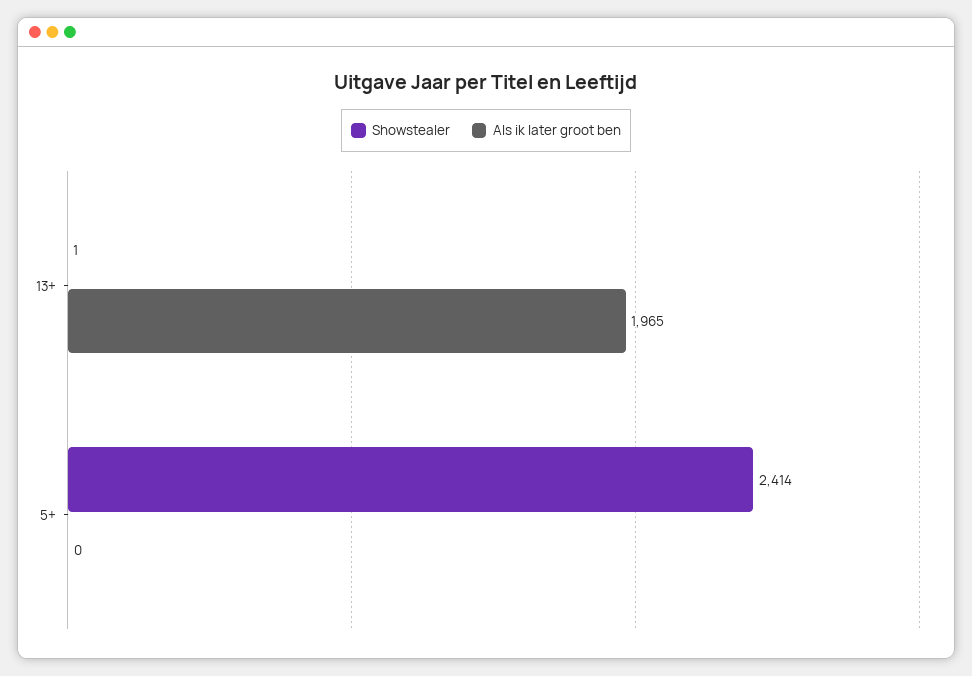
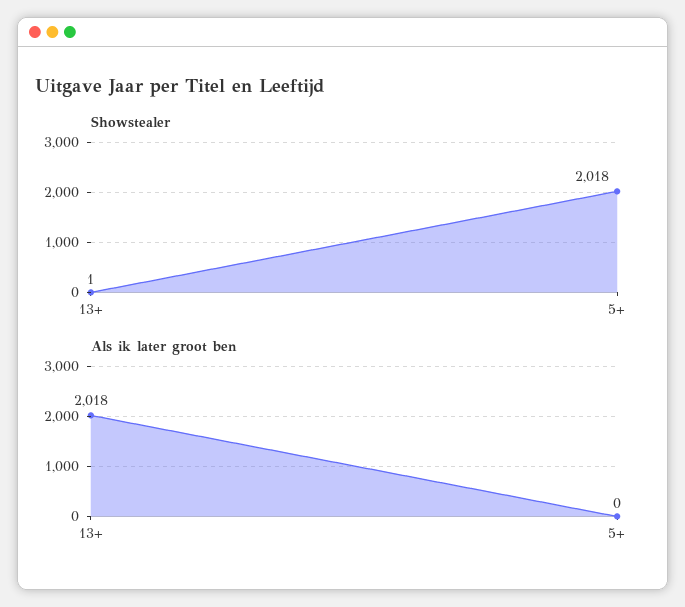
Als ik later groot ben, 13+: 1965 -> 2018
Showstealer, 5+: 2414 -> 2018

